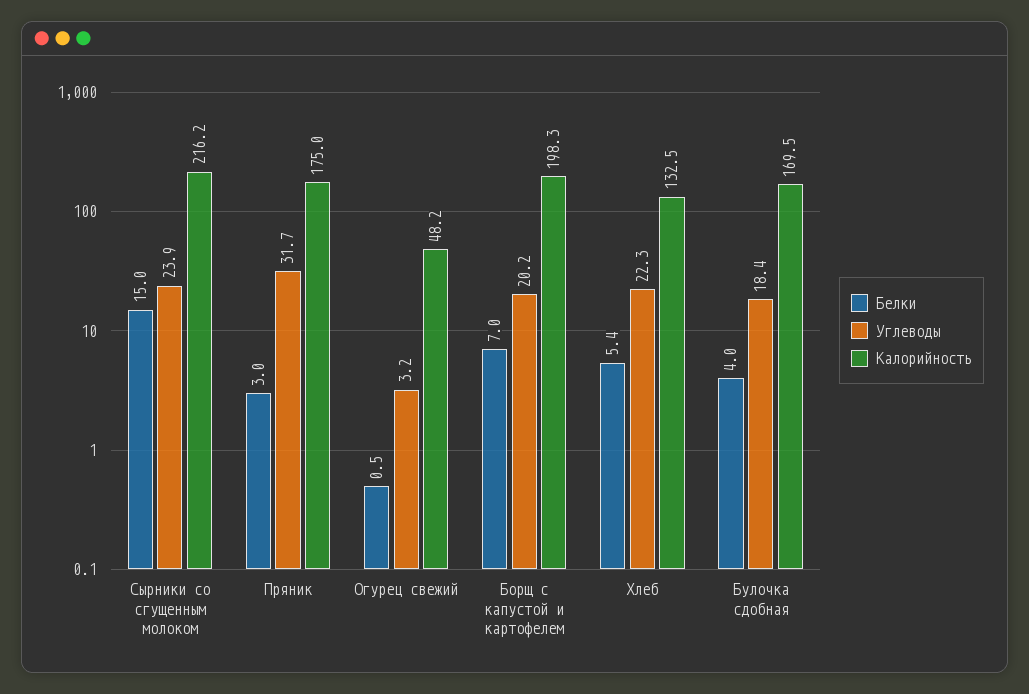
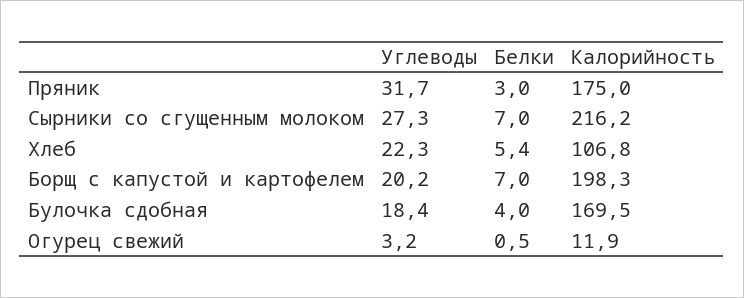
Белки, Сырники со сгущенным молоком: 15 -> 7
Углеводы, Сырники со сгущенным молоком: 23.9 -> 27.3
Калорийность, Огурец свежий: 48.2 -> 11.9
Калорийность, Хлеб: 132.5 -> 106.8

